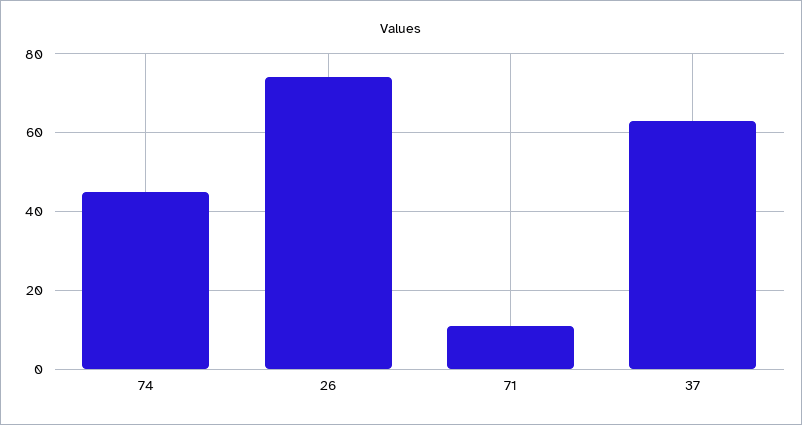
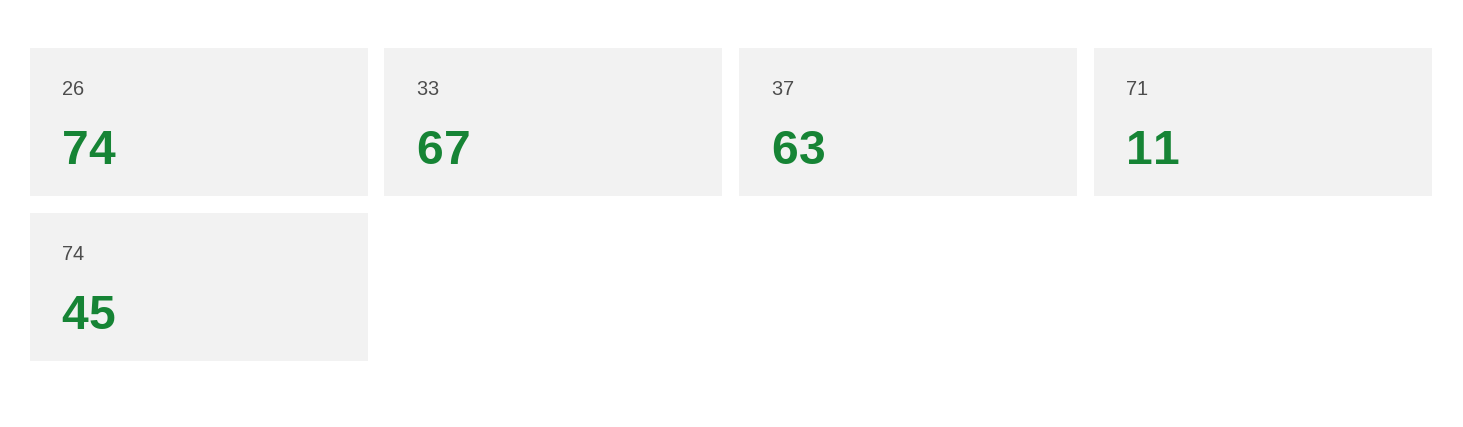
33: none -> 67

